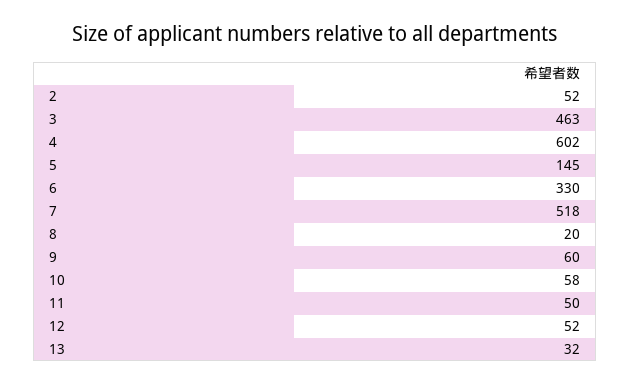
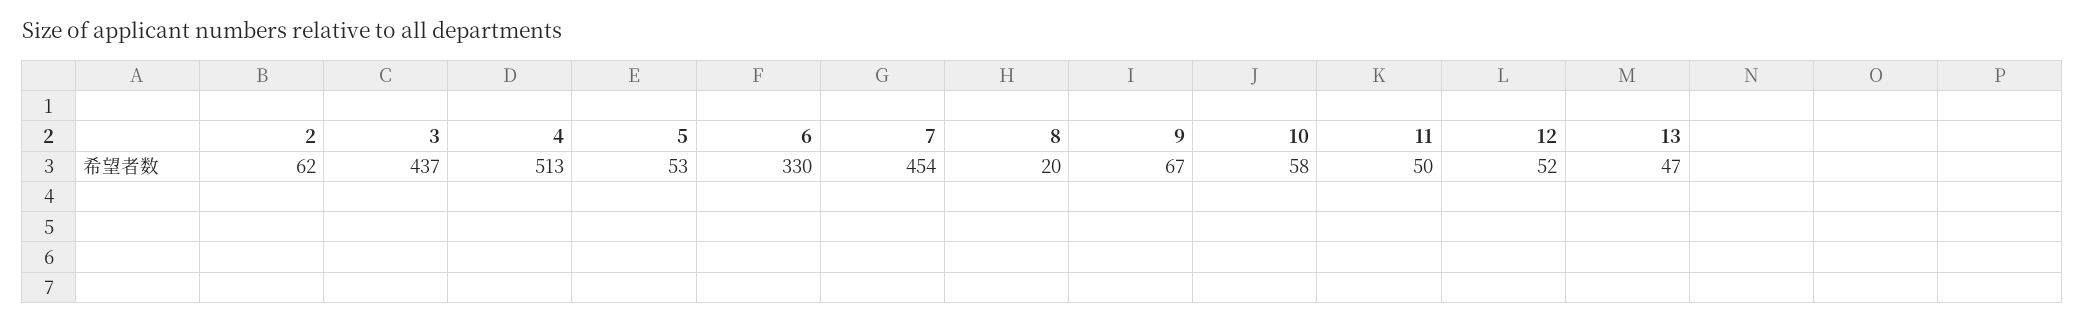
2: 52 -> 62
3: 463 -> 437
4: 602 -> 513
5: 145 -> 53
7: 518 -> 454
9: 60 -> 67
13: 32 -> 47

